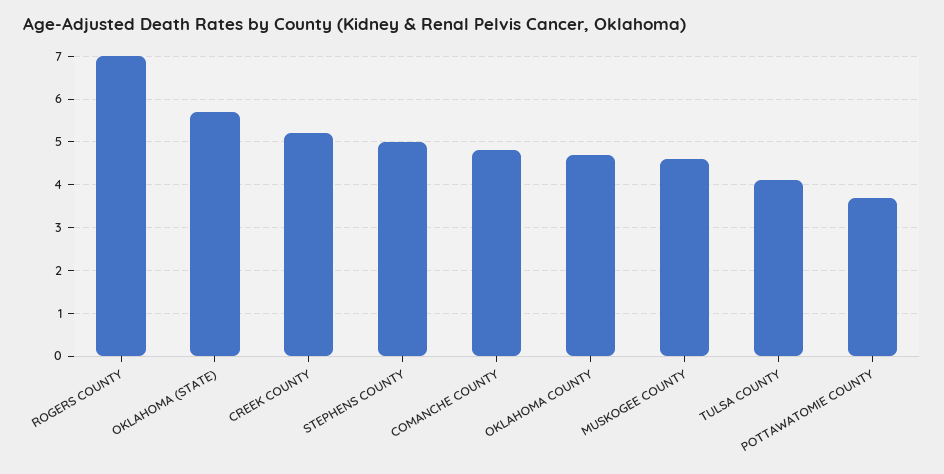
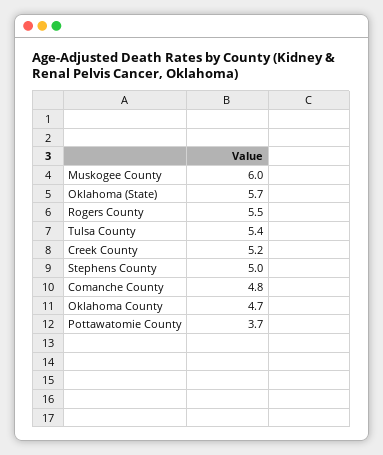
ROGERS COUNTY: 7 -> 5.5
MUSKOGEE COUNTY: 4.5 -> 6
TULSA COUNTY: 4 -> 5.4

